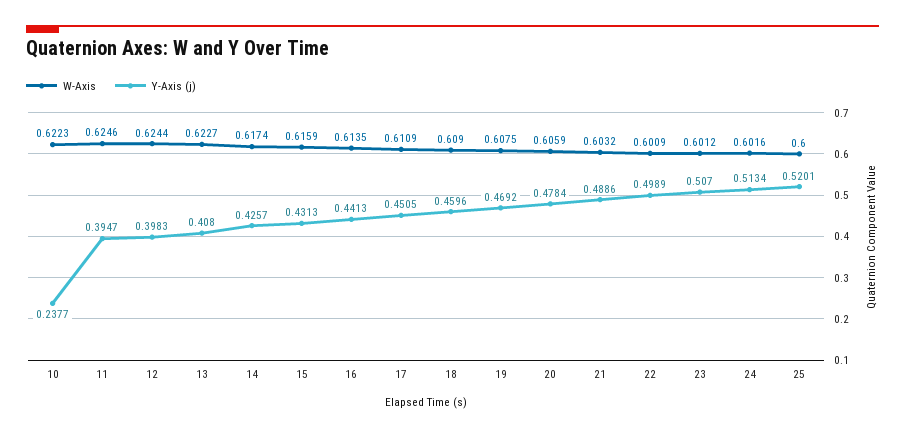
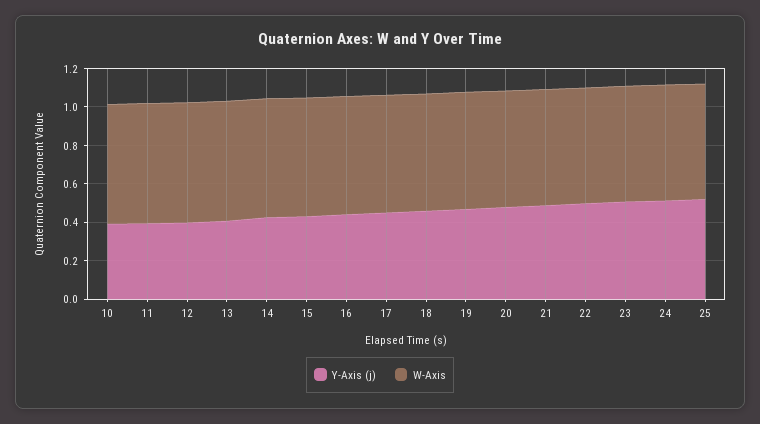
Y-Axis (j), 10: 0.2377 -> 0.4

